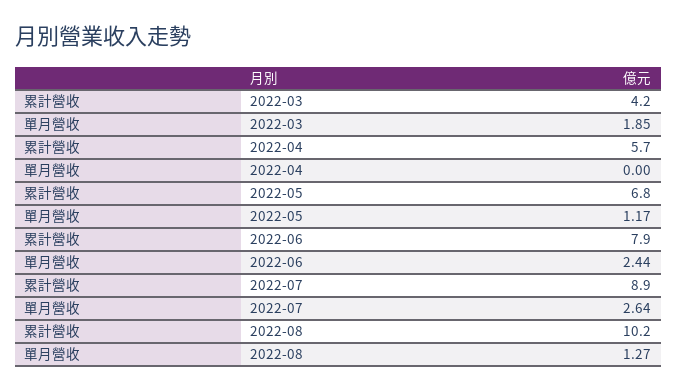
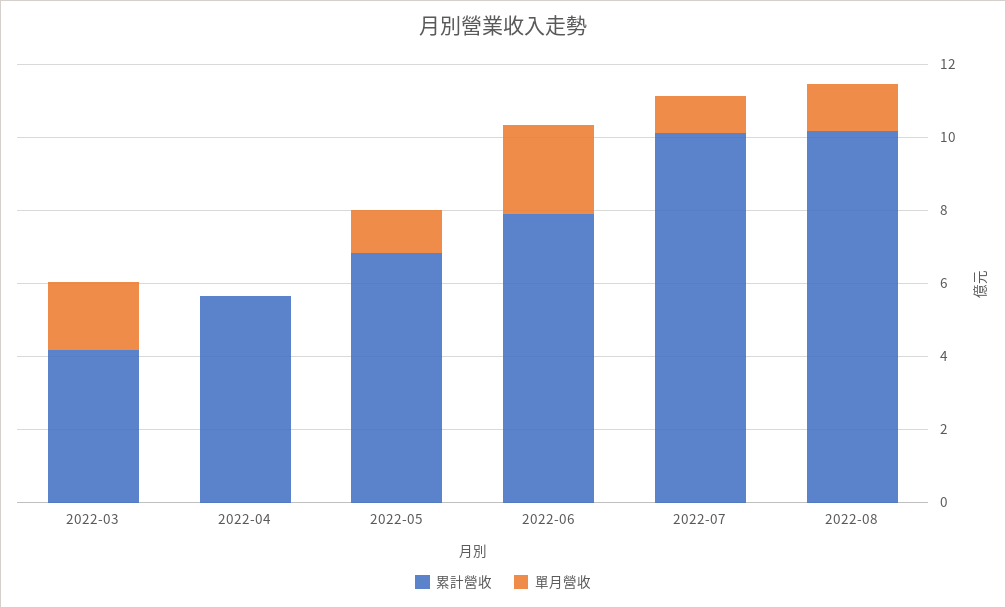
累計營收, 2022-07: 8.9 -> 10
單月營收, 2022-07: 2.64 -> 1

